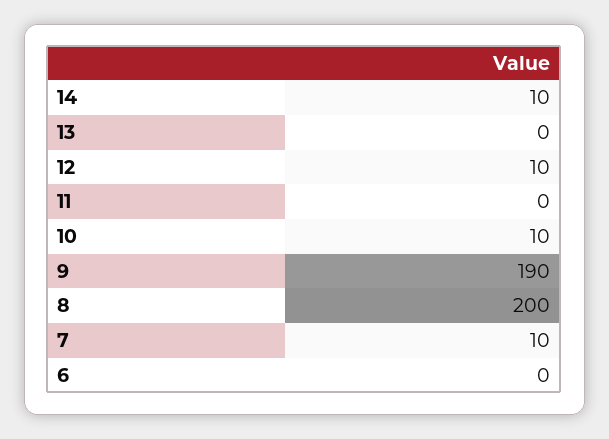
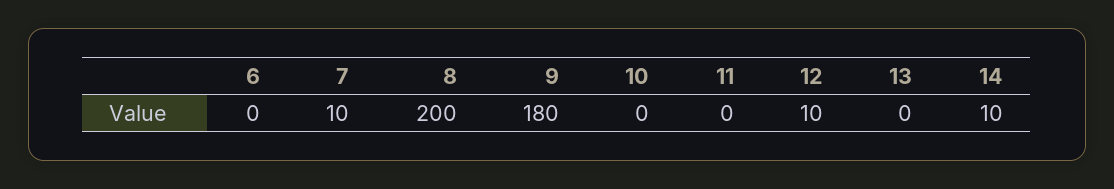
10: 10 -> 0
9: 190 -> 180

